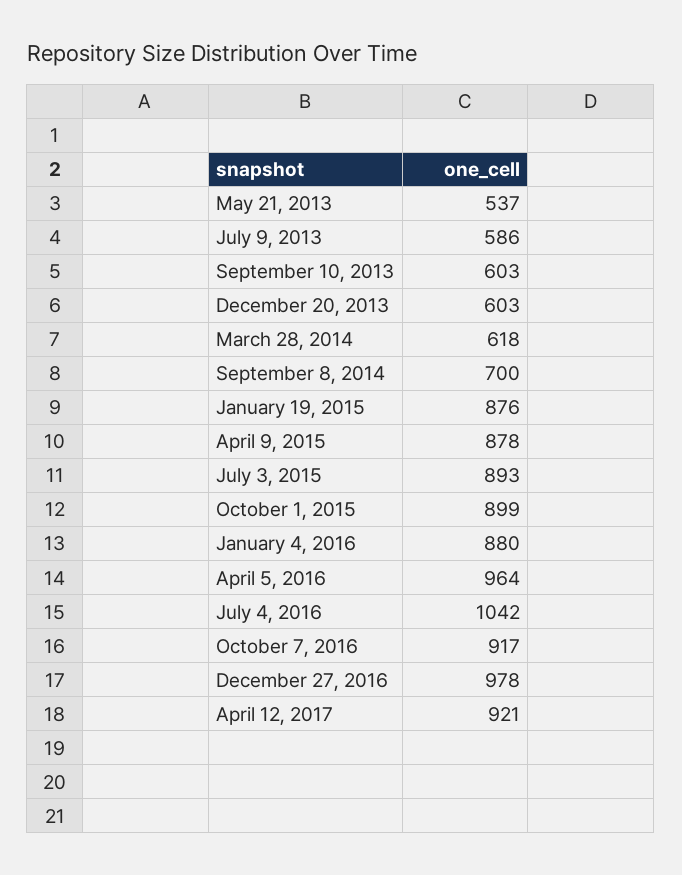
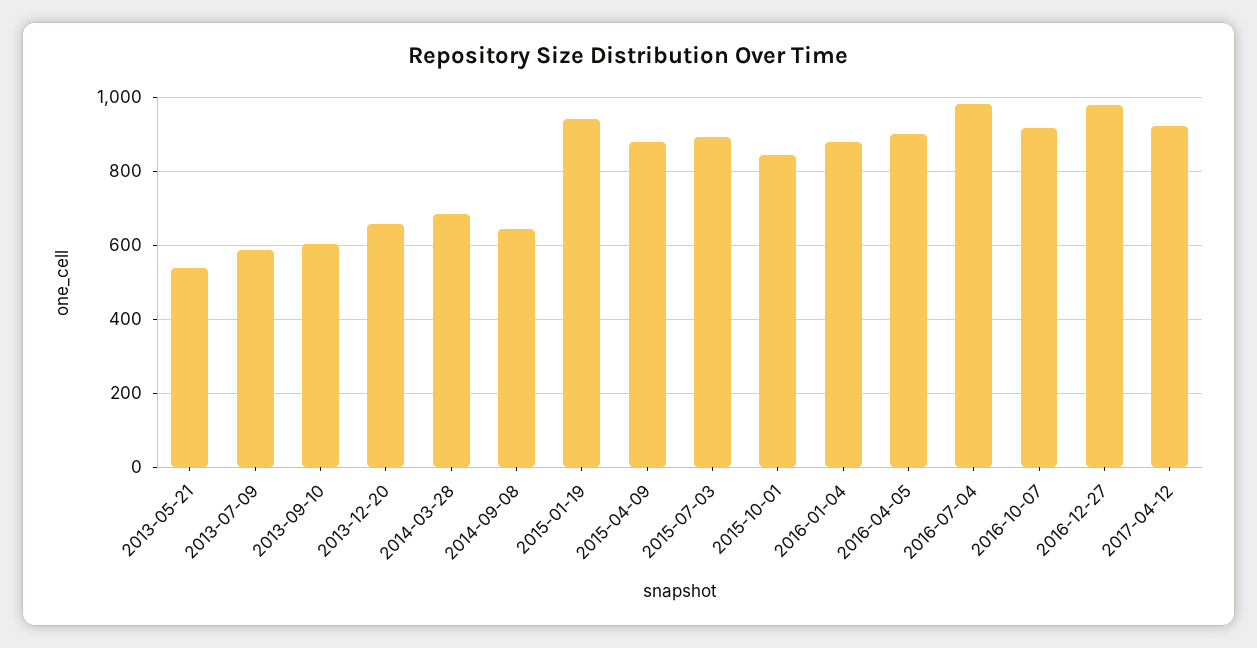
December 20, 2013: 603 -> 660
March 28, 2014: 618 -> 680
September 8, 2014: 700 -> 640
January 19, 2015: 876 -> 940
October 1, 2015: 899 -> 840
April 5, 2016: 964 -> 900
July 4, 2016: 1042 -> 980

